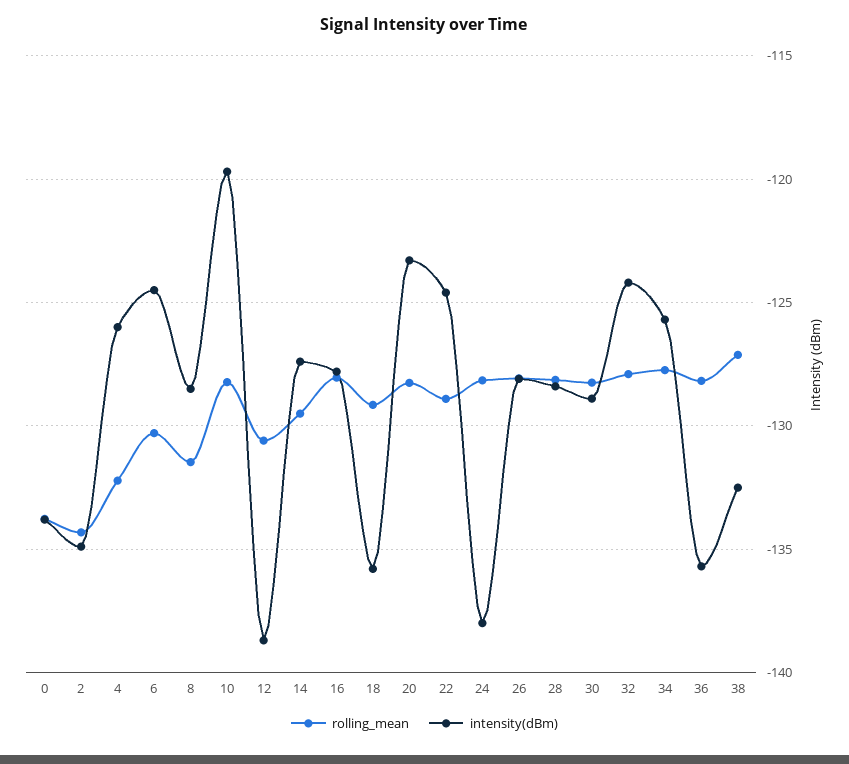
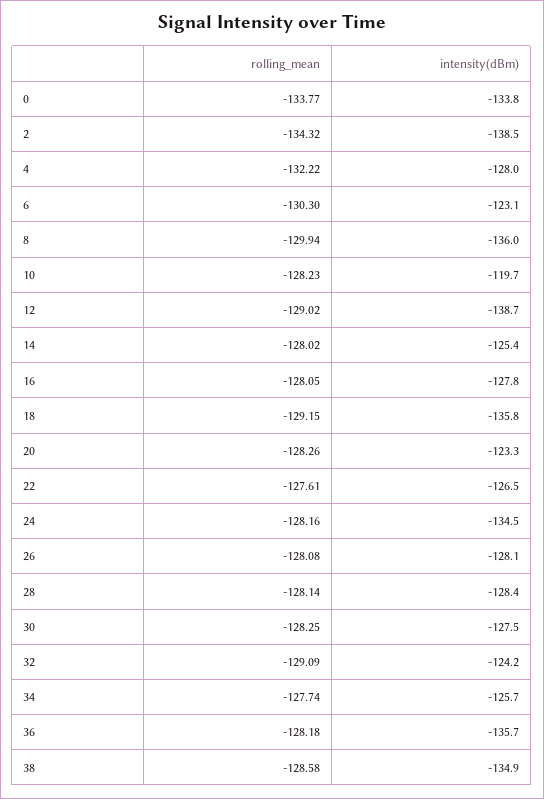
intensity(dBm), 2: -135 -> -138.5
intensity(dBm), 4: -126 -> -128
intensity(dBm), 6: -124.5 -> -123.1
rolling_mean, 8: -131.5 -> -129.94
intensity(dBm), 8: -128.5 -> -136
rolling_mean, 12: -130.5 -> -129.02
rolling_mean, 14: -129.5 -> -128.02
intensity(dBm), 14: -127.5 -> -125.4
rolling_mean, 22: -129 -> -127.61
intensity(dBm), 22: -124.5 -> -126.5
intensity(dBm), 24: -138 -> -134.5
intensity(dBm), 30: -129 -> -127.5
rolling_mean, 32: -128 -> -129.09
rolling_mean, 38: -127 -> -128.58
intensity(dBm), 38: -132.5 -> -134.9

